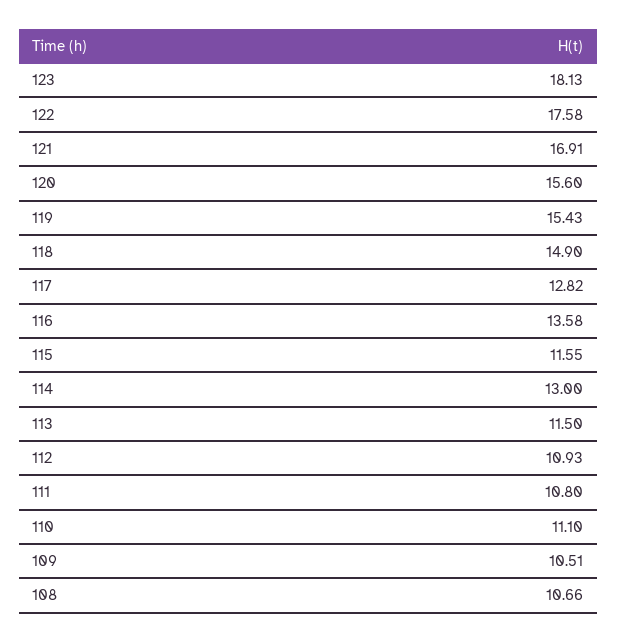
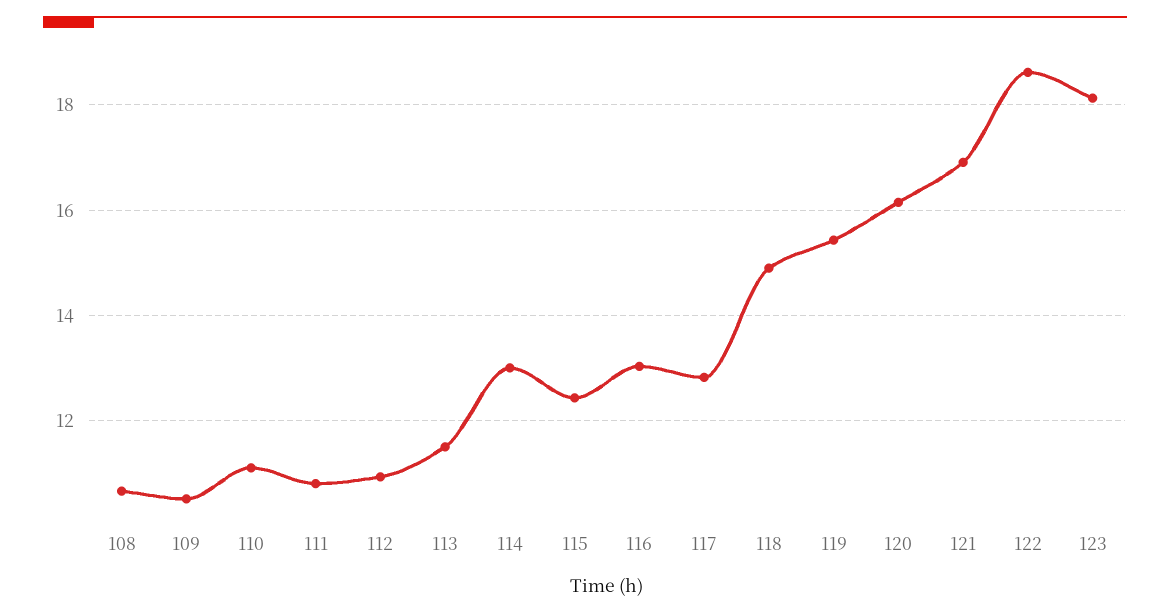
122: 17.58 -> 18.6
120: 15.6 -> 16.2
116: 13.58 -> 13
115: 11.55 -> 12.4

